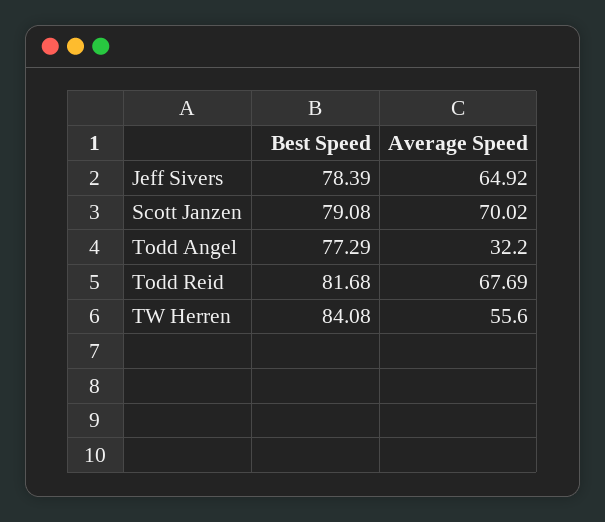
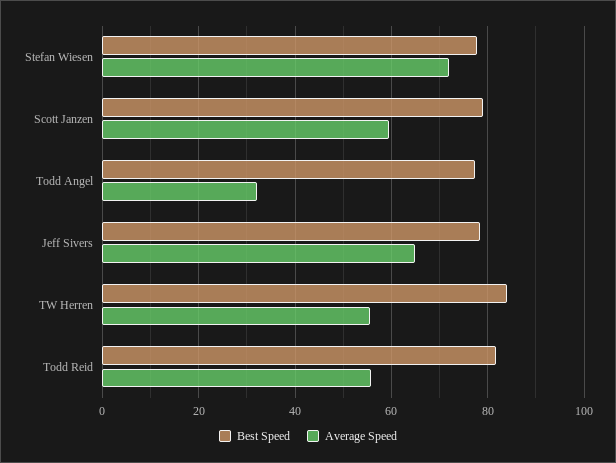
Average Speed, Scott Janzen: 70.02 -> 60
Average Speed, Todd Reid: 67.69 -> 56
Best Speed, Stefan Wiesen: none -> 78
Average Speed, Stefan Wiesen: none -> 72

